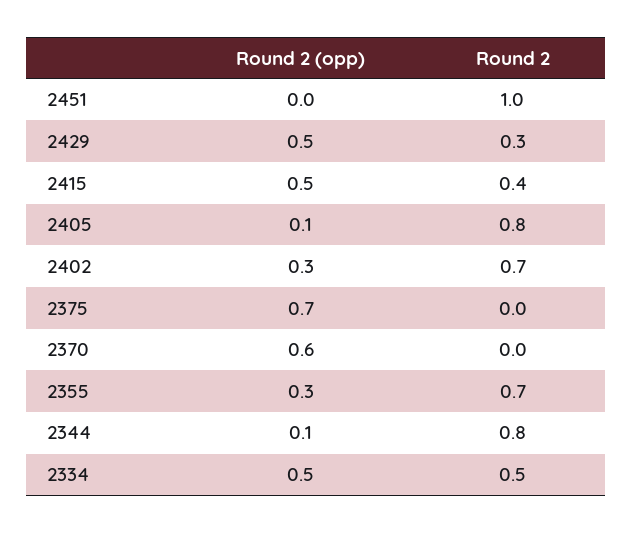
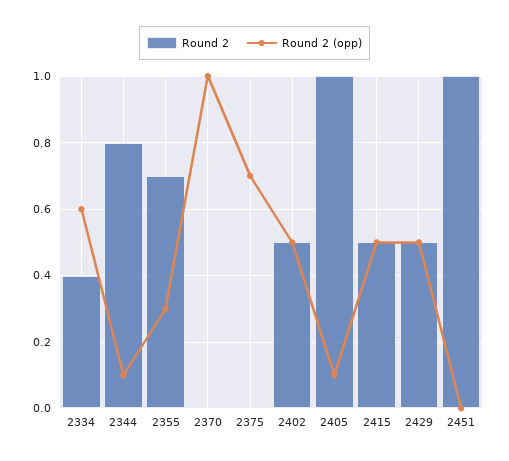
Round 2, 2429: 0.3 -> 0.5
Round 2, 2415: 0.4 -> 0.5
Round 2, 2405: 0.8 -> 1
Round 2 (opp), 2402: 0.3 -> 0.5
Round 2, 2402: 0.7 -> 0.5
Round 2 (opp), 2370: 0.6 -> 1
Round 2 (opp), 2334: 0.5 -> 0.6
Round 2, 2334: 0.5 -> 0.4

